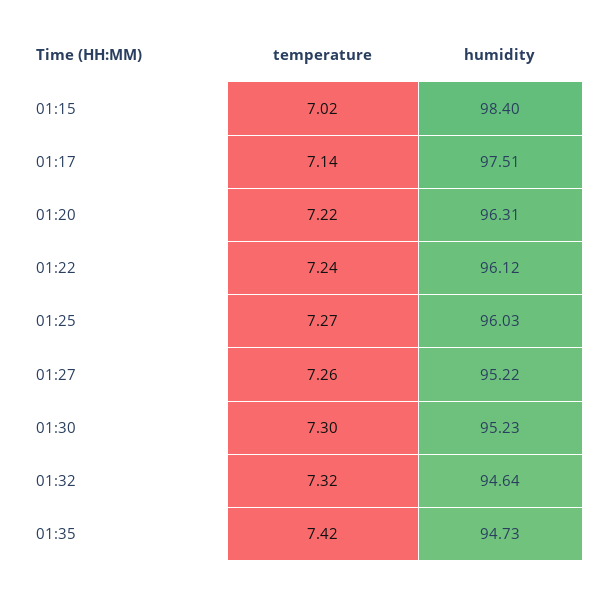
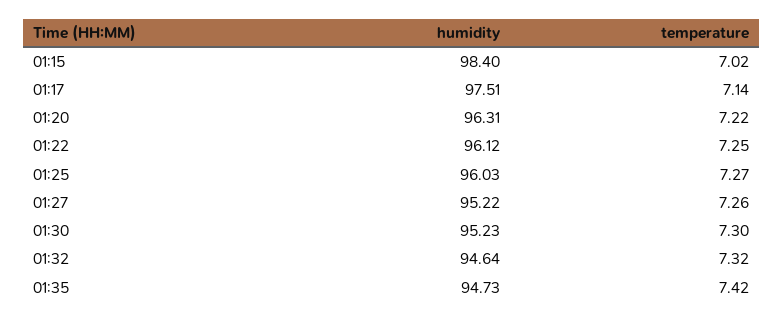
temperature, 01:22: 7.24 -> 7.25

